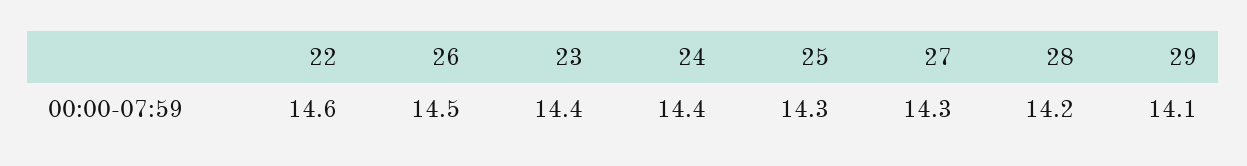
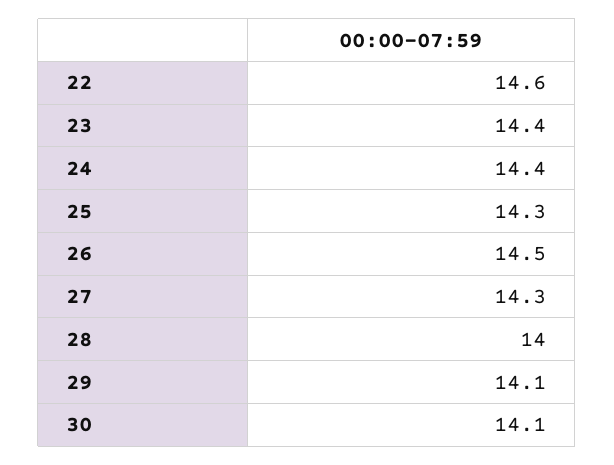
28: 14.2 -> 14
30: none -> 14.1

